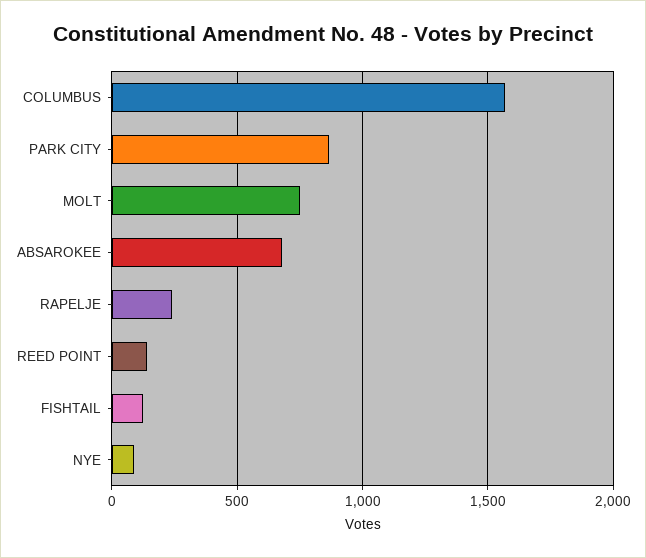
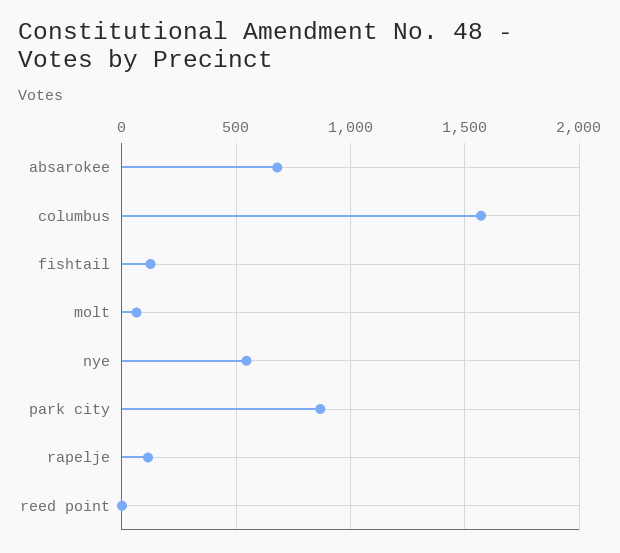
MOLT: 750 -> 50
RAPELJE: 250 -> 100
REED POINT: 150 -> 0
NYE: 100 -> 550

